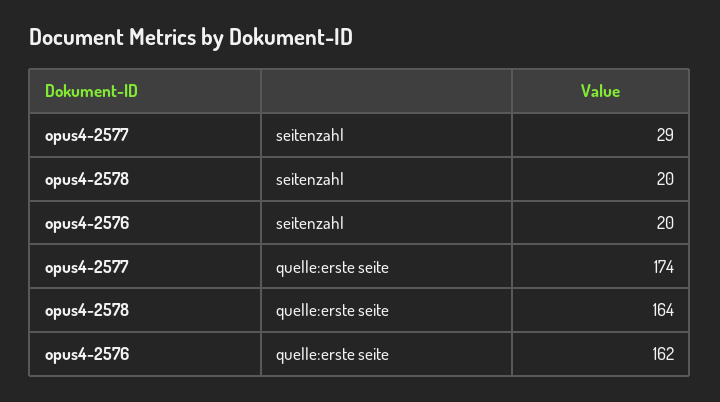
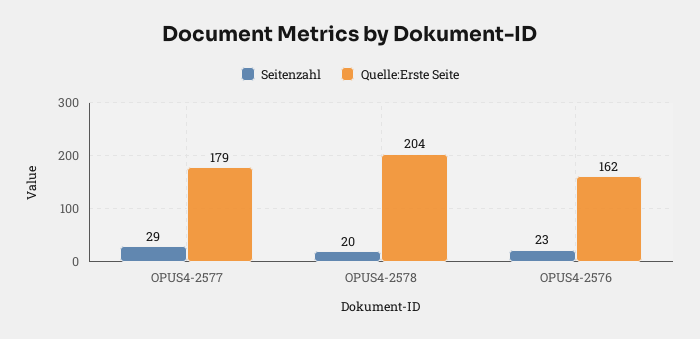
seitenzahl, opus4-2576: 20 -> 23
quelle:erste seite, opus4-2577: 174 -> 179
quelle:erste seite, opus4-2578: 164 -> 204

